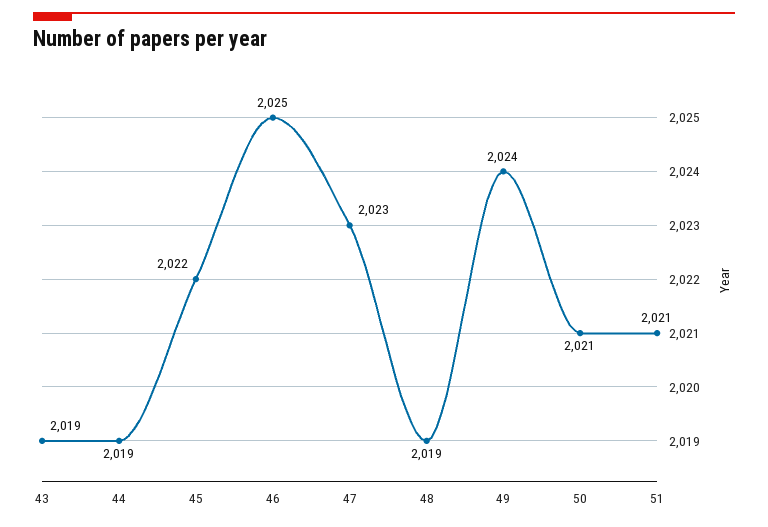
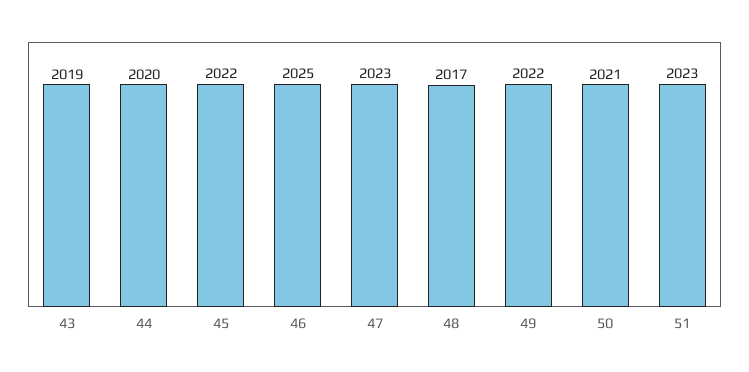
44: 2019 -> 2020
48: 2019 -> 2017
49: 2024 -> 2022
51: 2021 -> 2023

